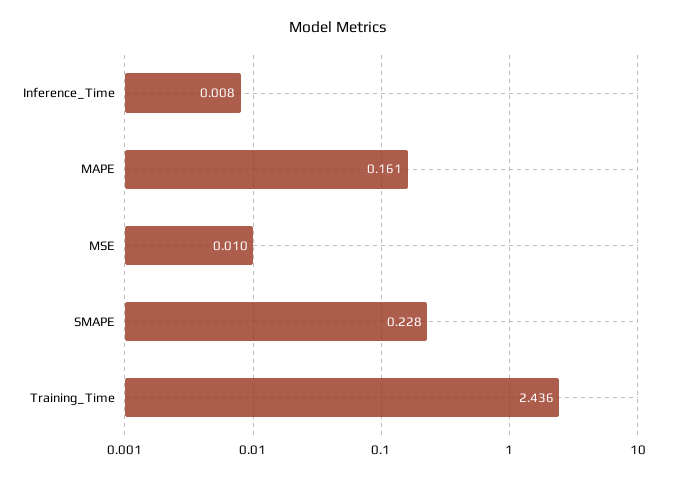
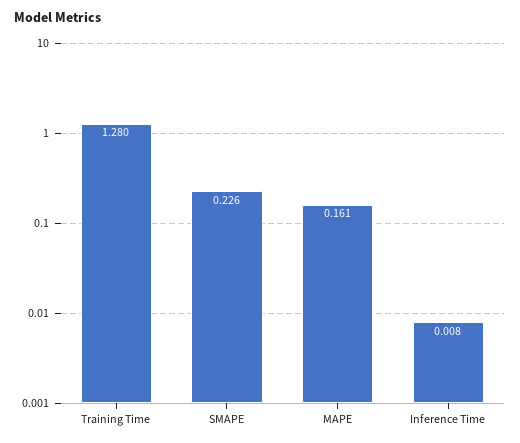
MSE: 0.01 -> none
SMAPE: 0.228 -> 0.226
Training_Time: 2.436 -> 1.28

